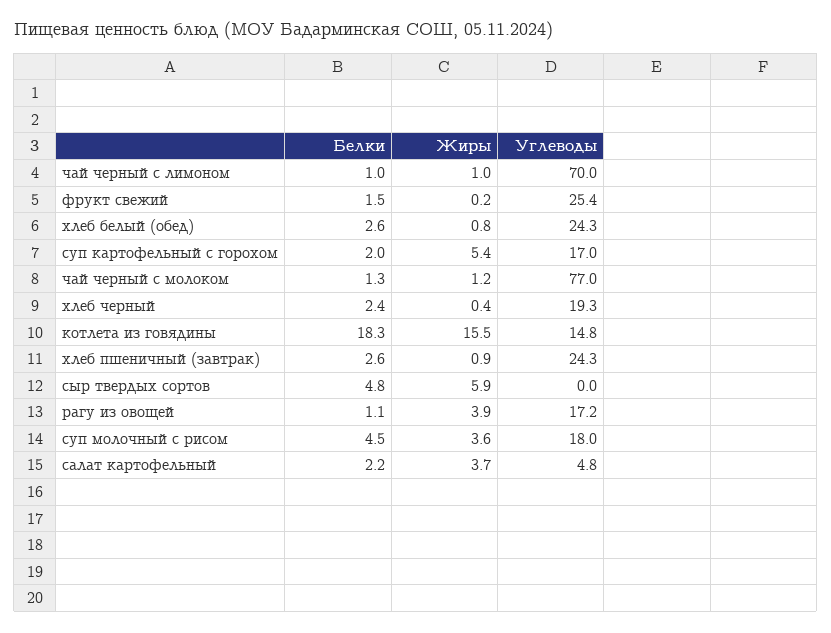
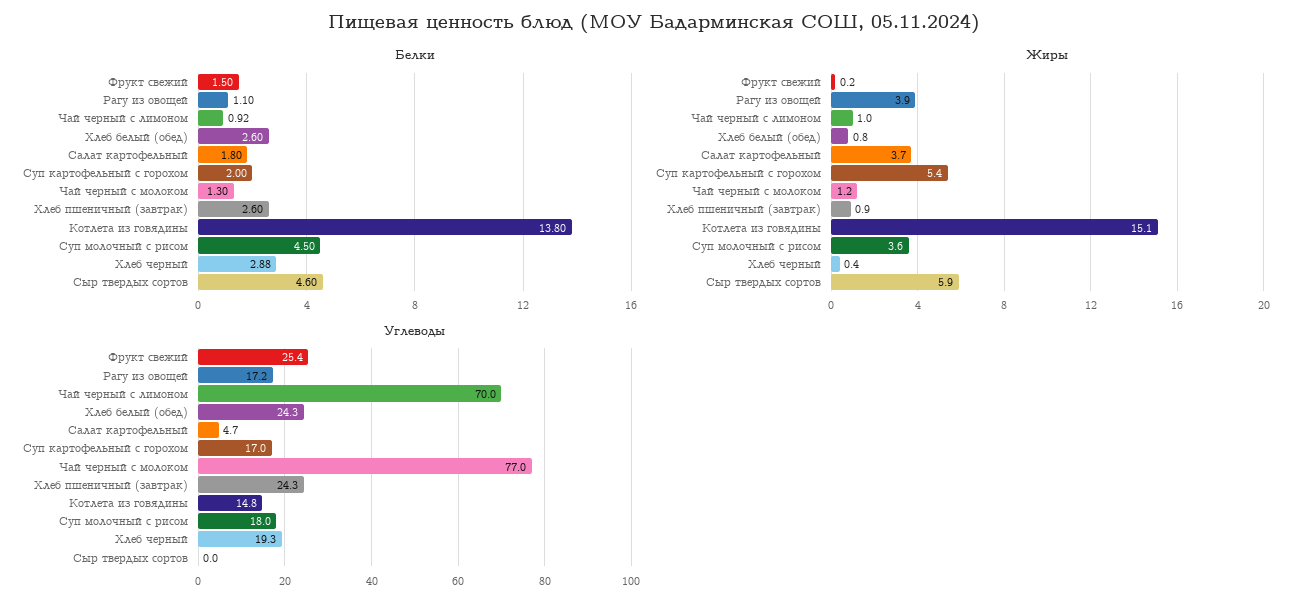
Белки, чай черный с лимоном: 1 -> 0.92
Белки, хлеб черный: 2.4 -> 2.88
Белки, котлета из говядины: 18.3 -> 13.8
Жиры, котлета из говядины: 15.5 -> 15.1
Белки, сыр твердых сортов: 4.8 -> 4.6
Белки, салат картофельный: 2.2 -> 1.8
Углеводы, салат картофельный: 4.8 -> 4.7

